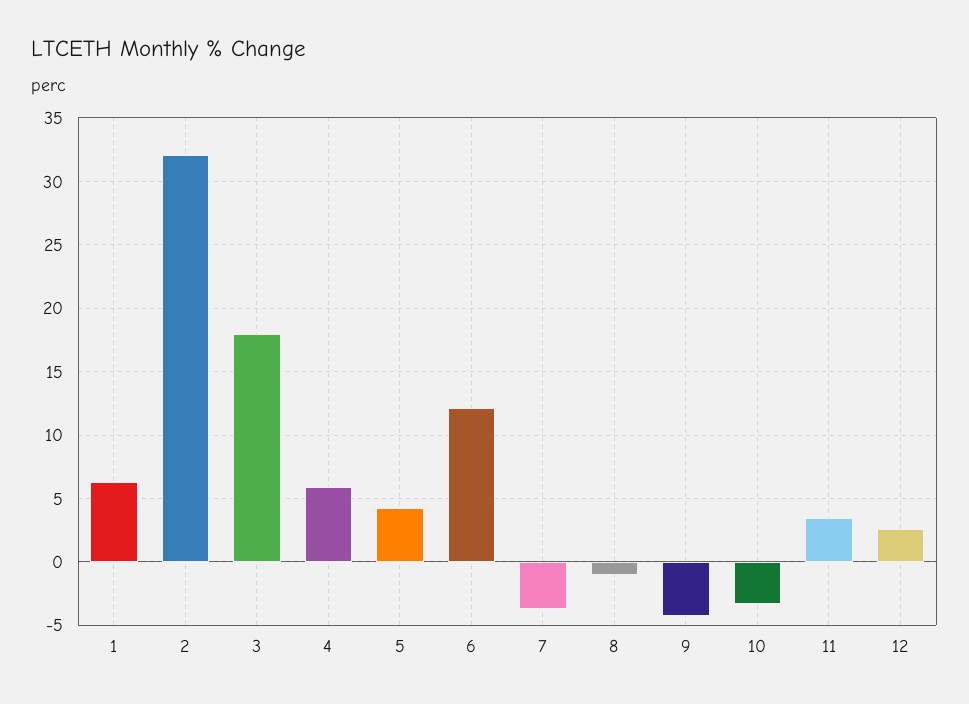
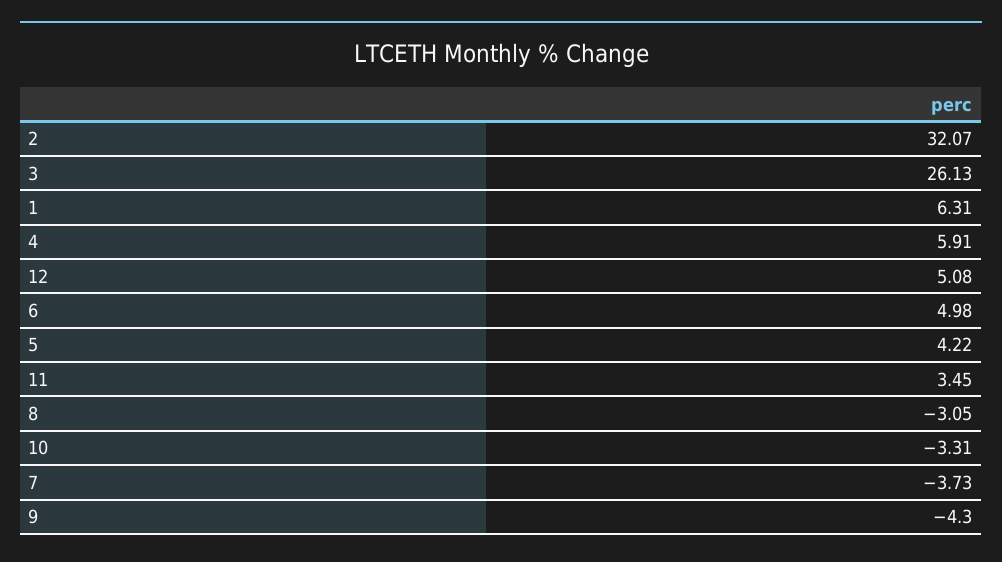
3: 18 -> 26.13
6: 12 -> 4.98
8: -1 -> -3.05
12: 2.5 -> 5.08

